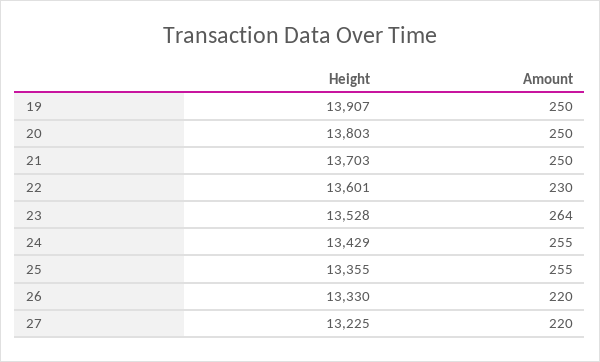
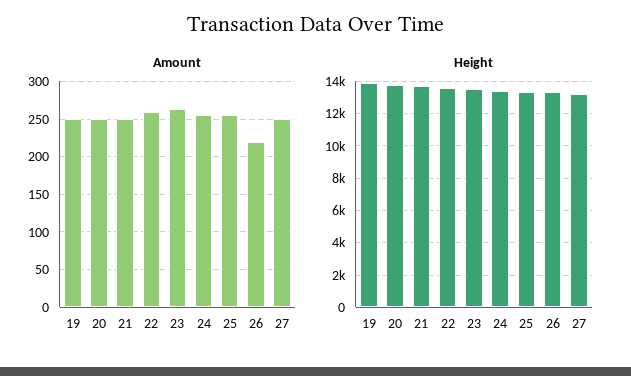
Amount, 22: 230 -> 260
Amount, 27: 220 -> 250

